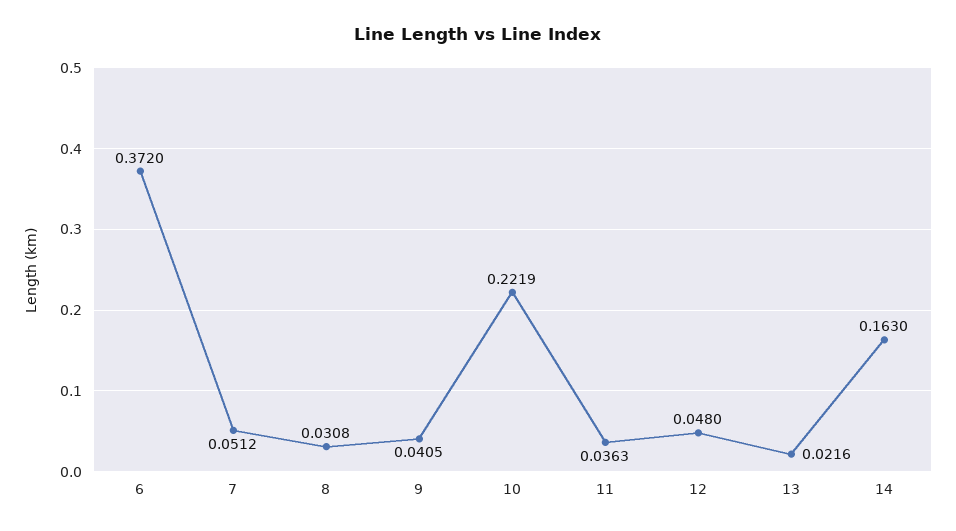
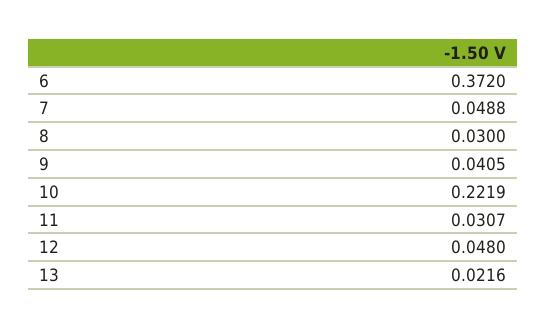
7: 0.0512 -> 0.0488
8: 0.0308 -> 0.03
11: 0.0363 -> 0.0307
14: 0.163 -> none

